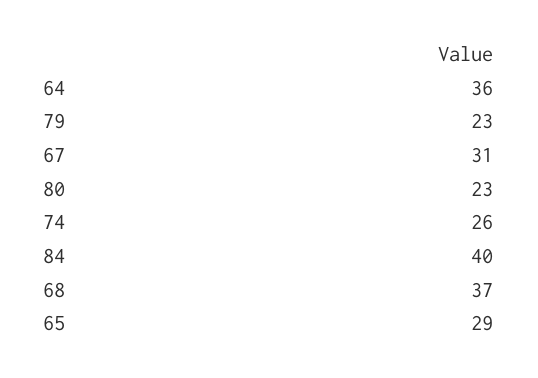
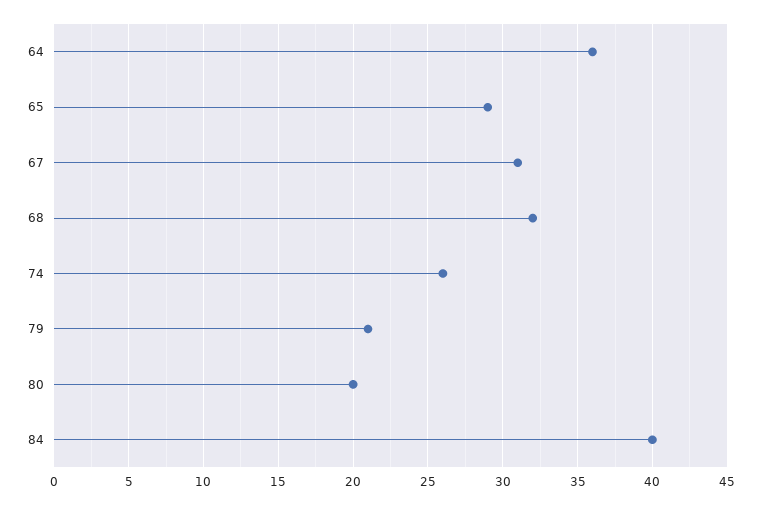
79: 23 -> 21
80: 23 -> 20
68: 37 -> 32

